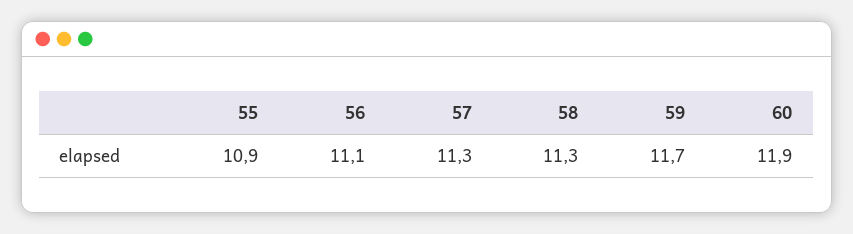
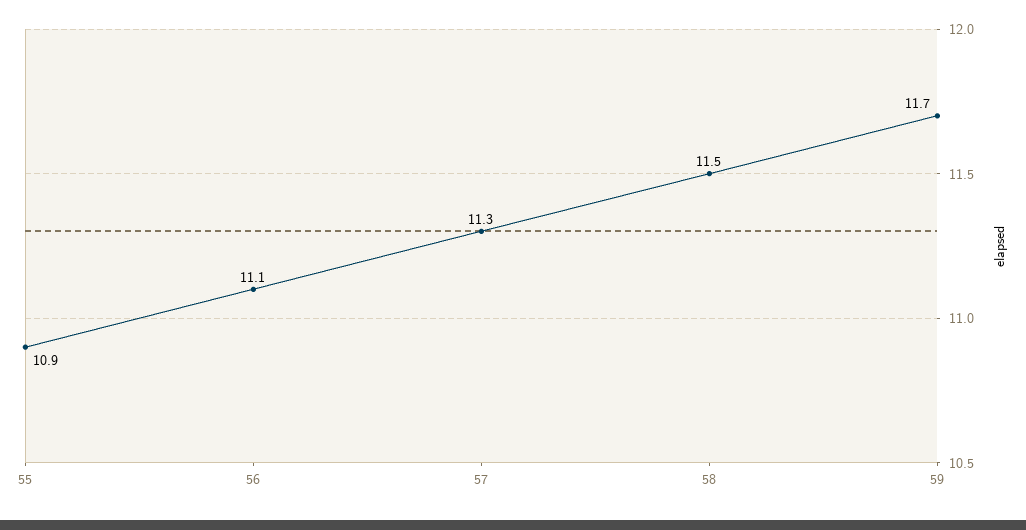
58: 11.3 -> 11.5
60: 11.9 -> none

